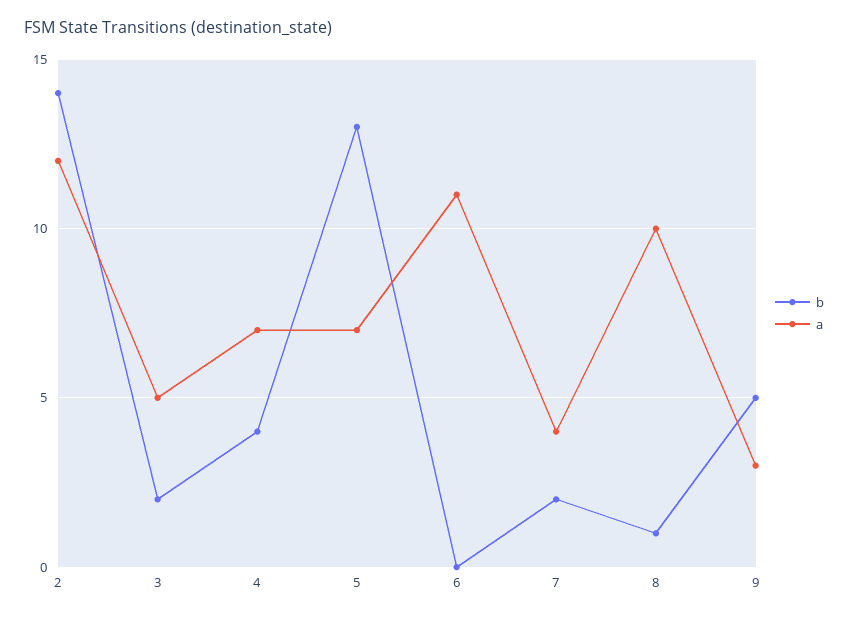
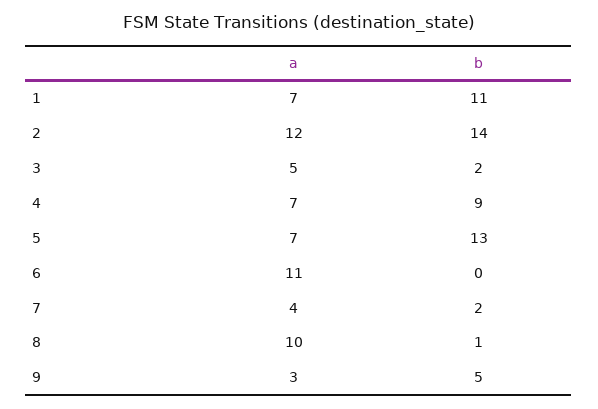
b, 4: 4 -> 9
a, 1: none -> 7
b, 1: none -> 11

